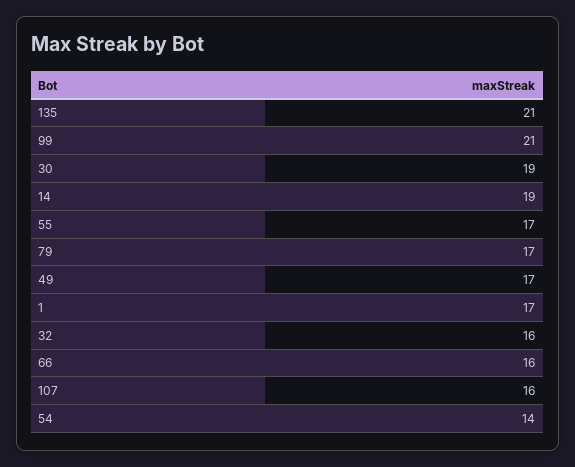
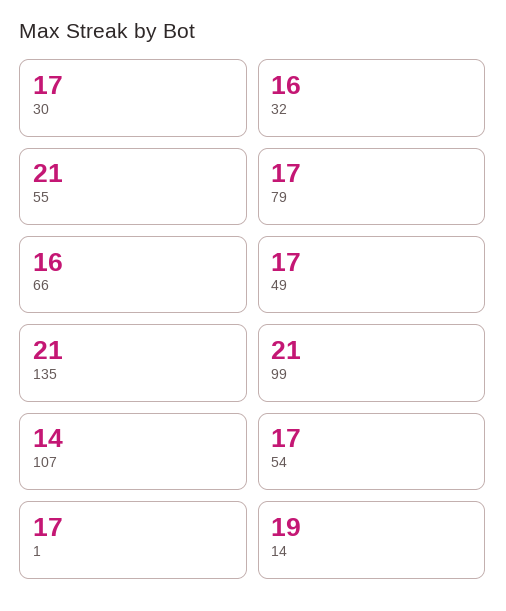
30: 19 -> 17
55: 17 -> 21
107: 16 -> 14
54: 14 -> 17

